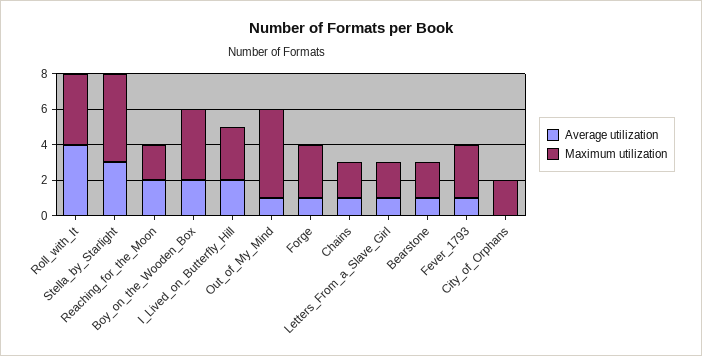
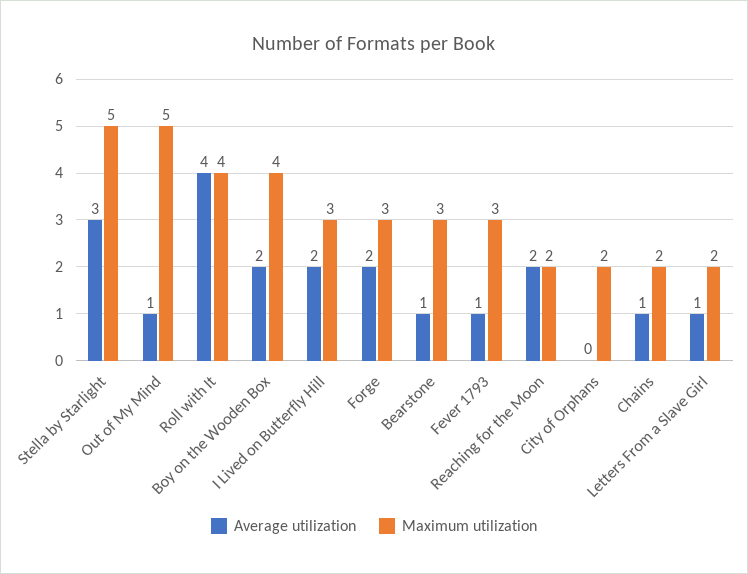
Average utilization, Forge: 1 -> 2
Maximum utilization, Bearstone: 2 -> 3

